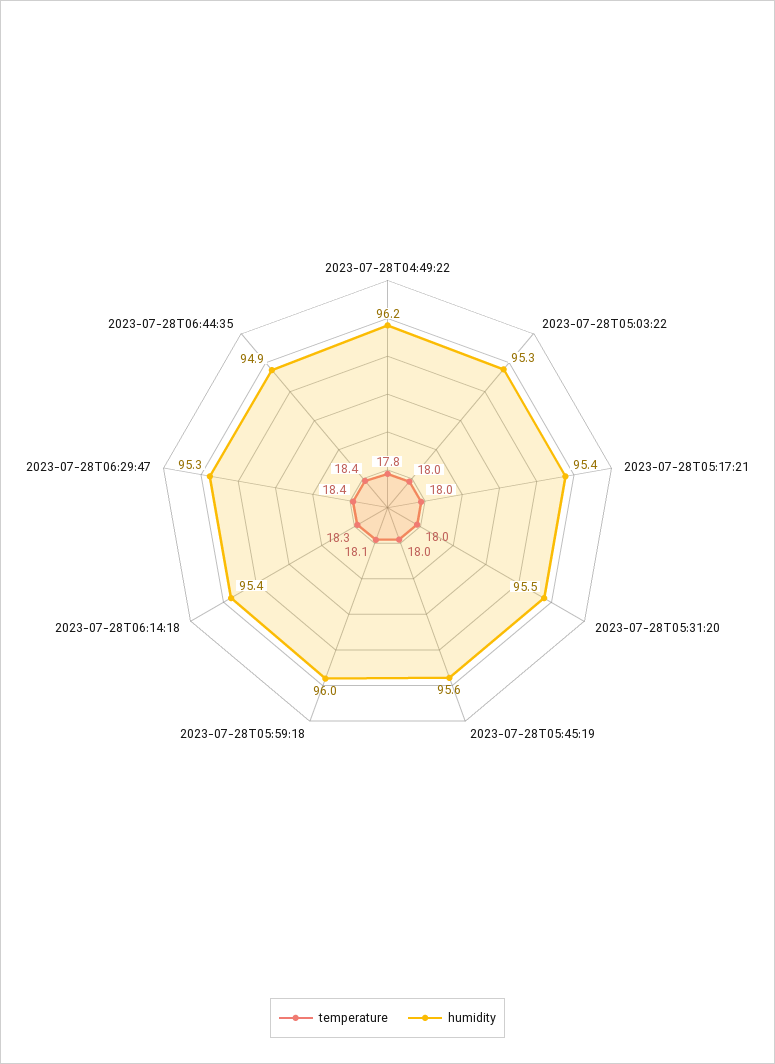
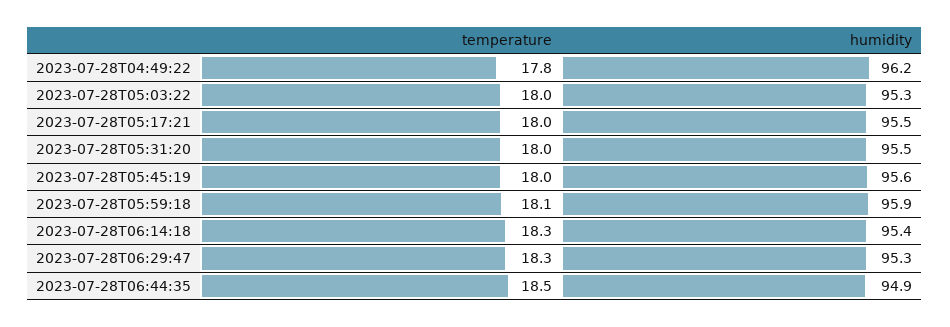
humidity, 2023-07-28T05:17:21: 95.4 -> 95.5
humidity, 2023-07-28T05:59:18: 96 -> 95.9
temperature, 2023-07-28T06:29:47: 18.4 -> 18.3
temperature, 2023-07-28T06:44:35: 18.4 -> 18.5

